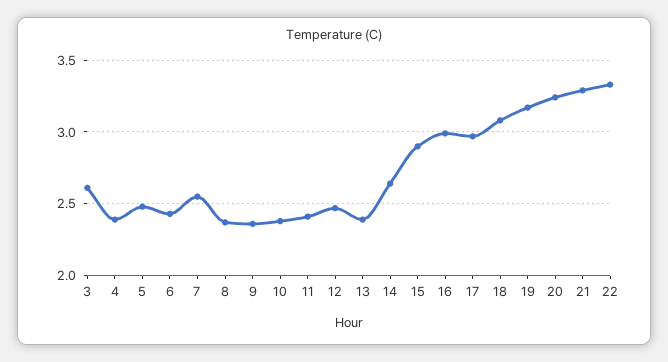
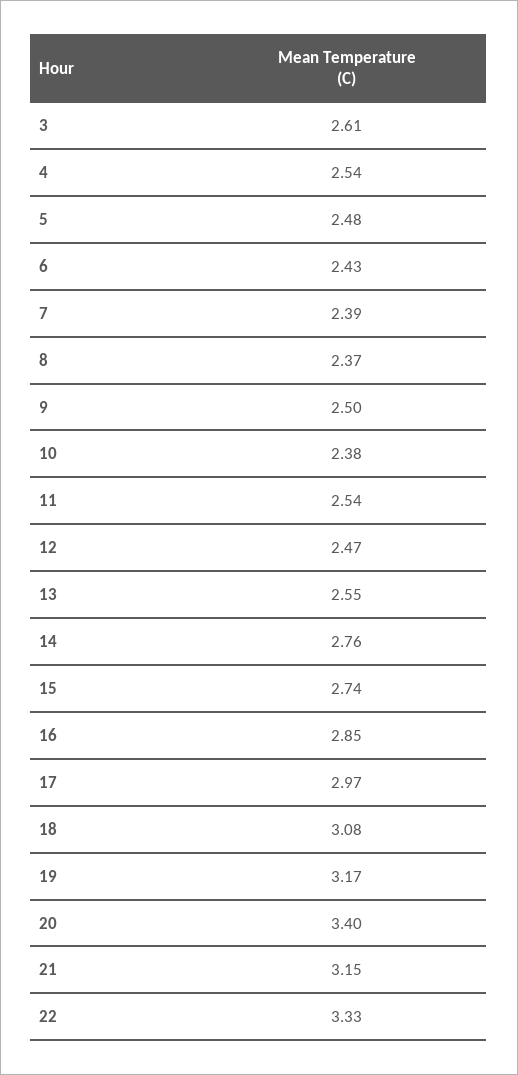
4: 2.4 -> 2.54
7: 2.55 -> 2.39
9: 2.35 -> 2.5
11: 2.4 -> 2.54
13: 2.4 -> 2.55
14: 2.65 -> 2.76
15: 2.9 -> 2.74
16: 3 -> 2.85
20: 3.25 -> 3.4
21: 3.3 -> 3.15

